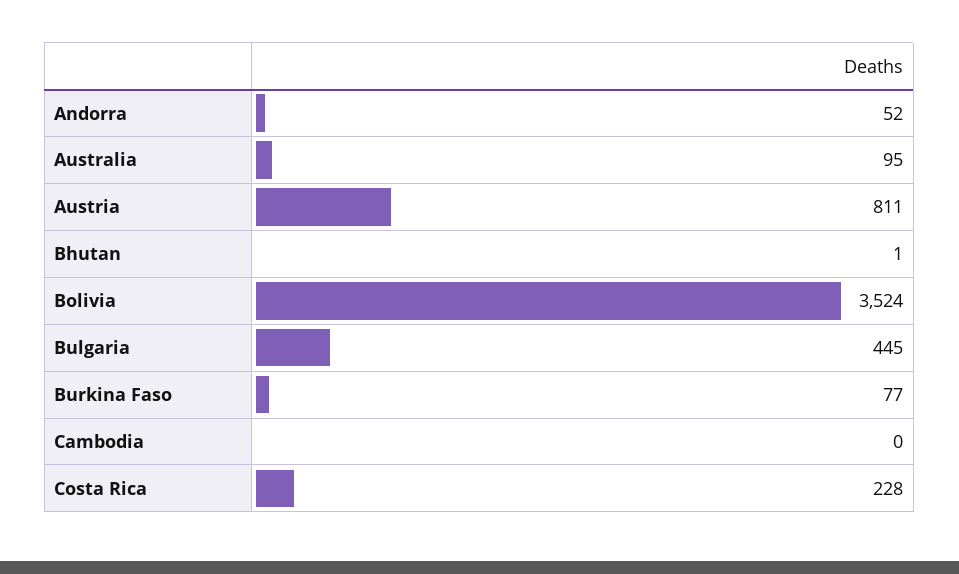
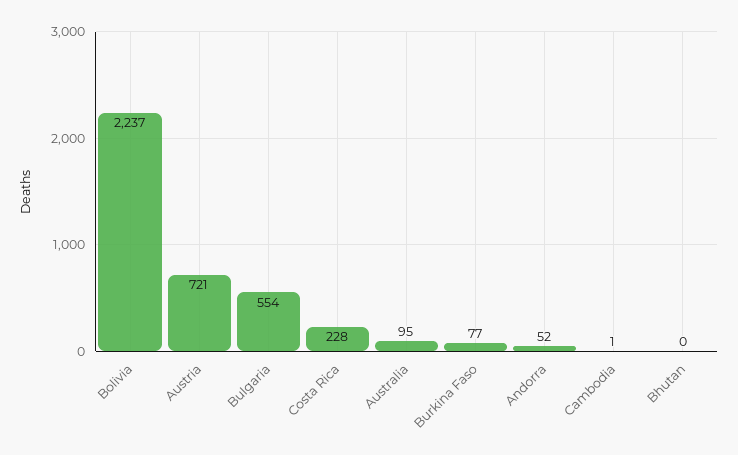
Austria: 811 -> 721
Bhutan: 1 -> 0
Bolivia: 3524 -> 2237
Bulgaria: 445 -> 554
Cambodia: 0 -> 1

